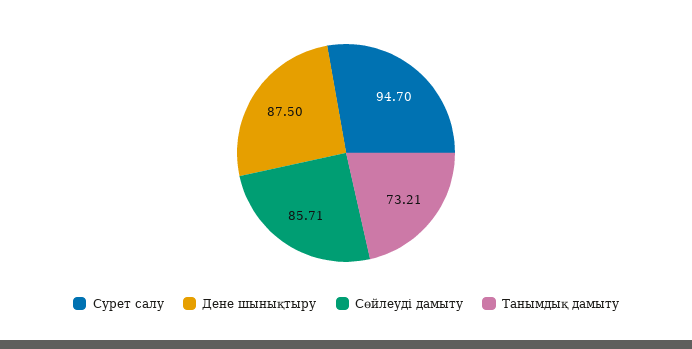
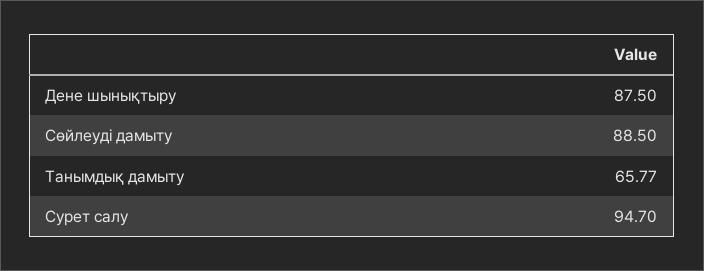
Сөйлеуді дамыту: 85.71 -> 88.5
Танымдық дамыту: 73.21 -> 65.77

